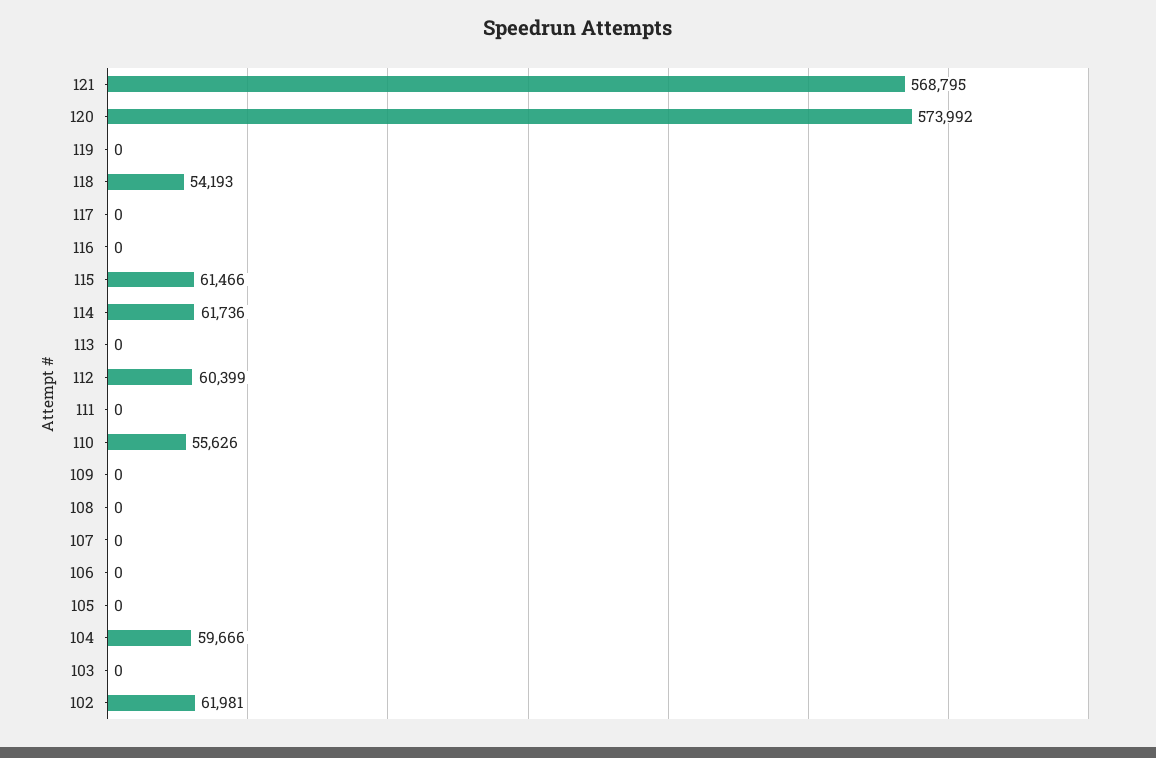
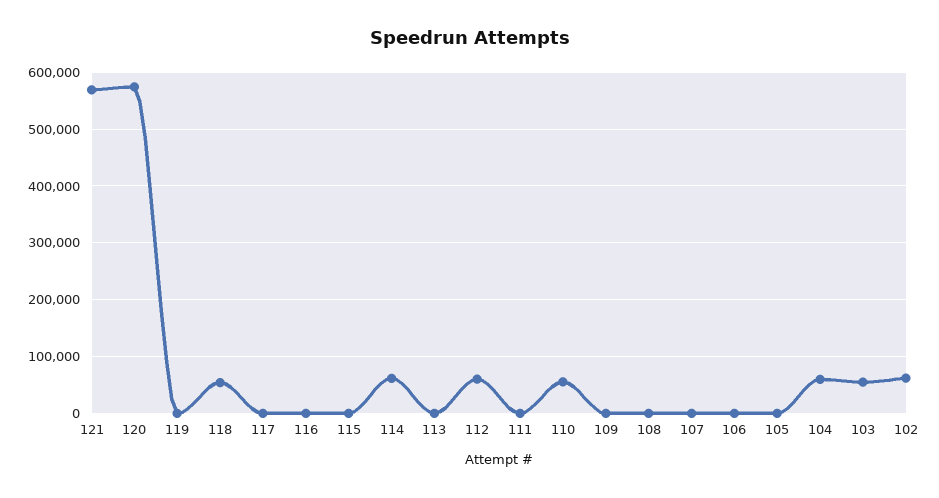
115: 61466 -> 0
103: 0 -> 60000

